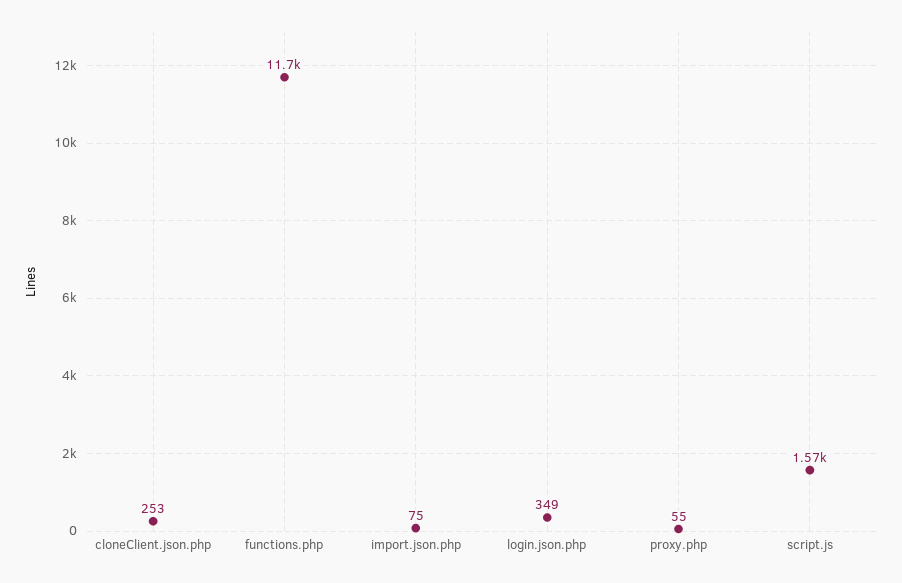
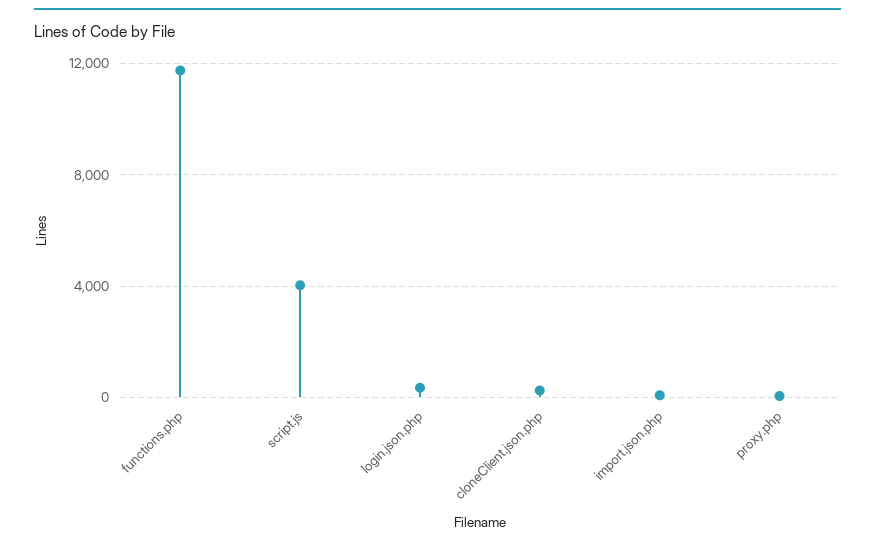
script.js: 1570 -> 4000

